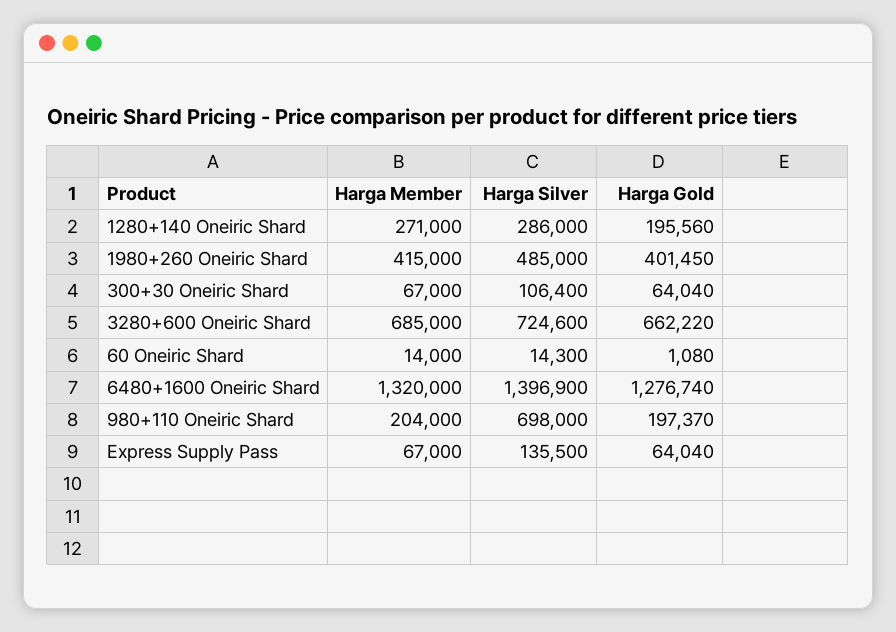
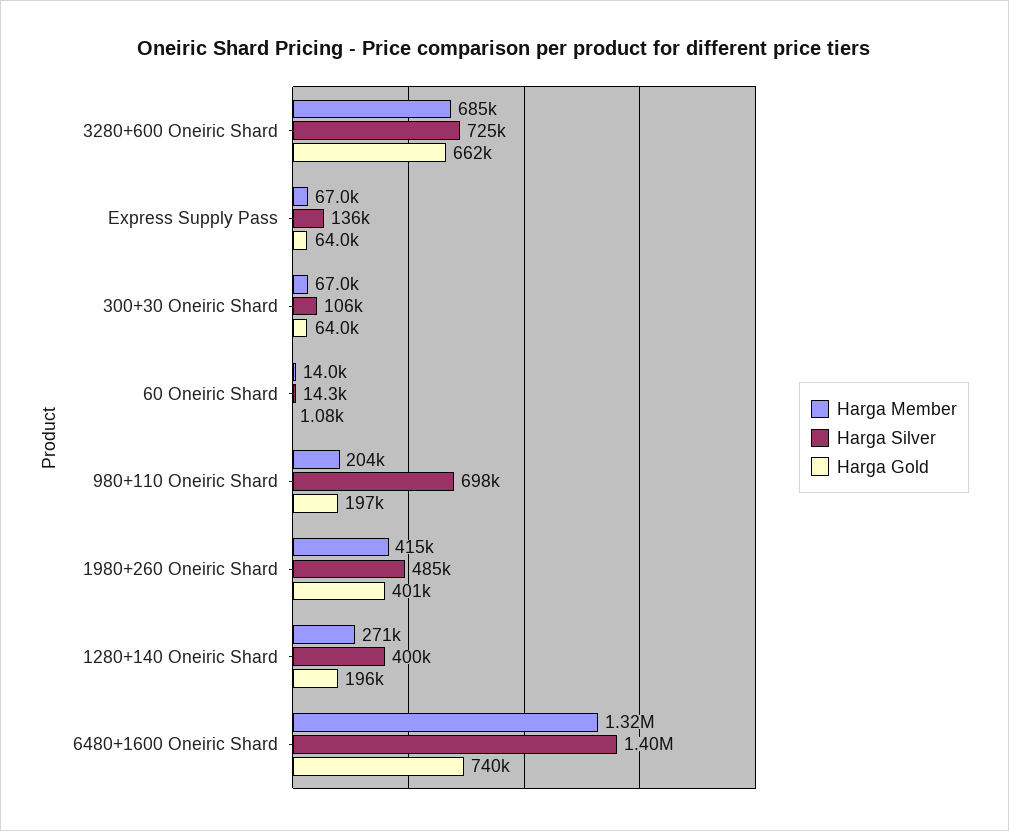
Harga Silver, 1280+140 Oneiric Shard: 286000 -> 400000
Harga Gold, 6480+1600 Oneiric Shard: 1276740 -> 740000

